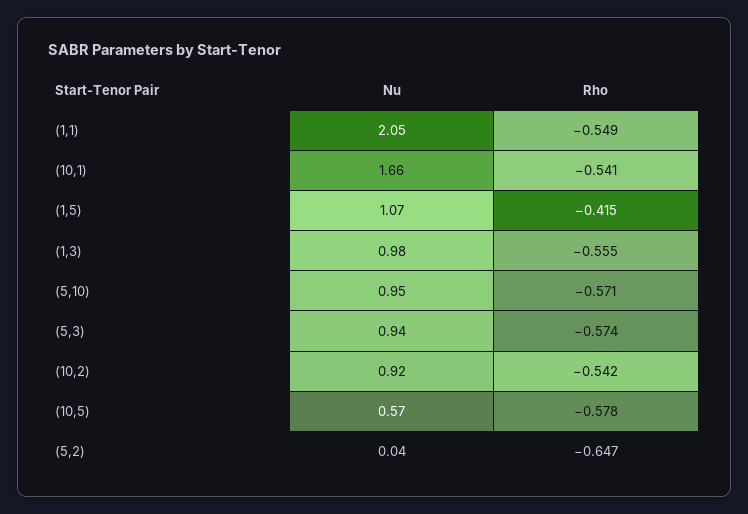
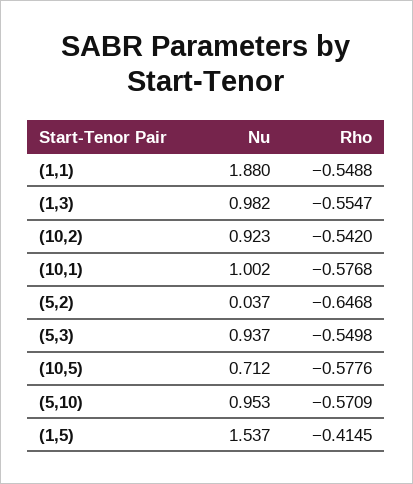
Nu, (1,1): 2.05 -> 1.88
Nu, (10,1): 1.66 -> 1.002
Rho, (10,1): -0.541 -> -0.5768
Nu, (1,5): 1.07 -> 1.537
Rho, (5,3): -0.574 -> -0.5498
Nu, (10,5): 0.57 -> 0.712

